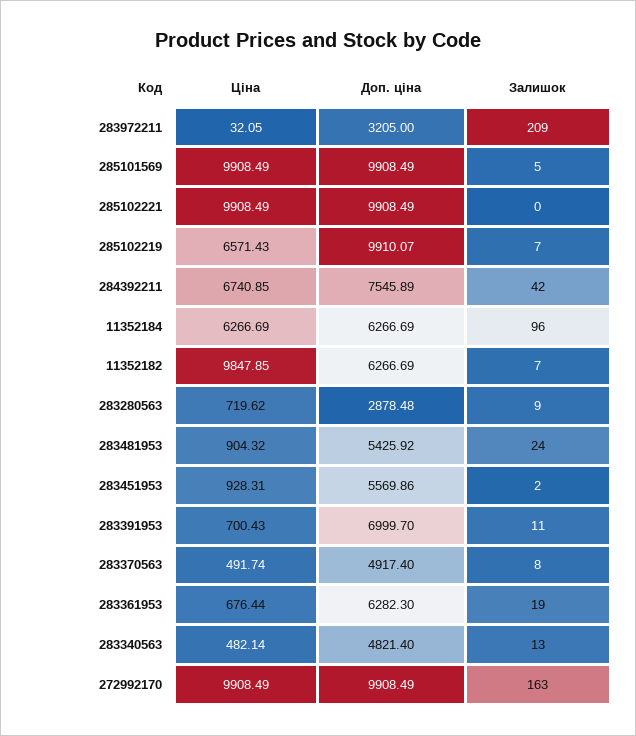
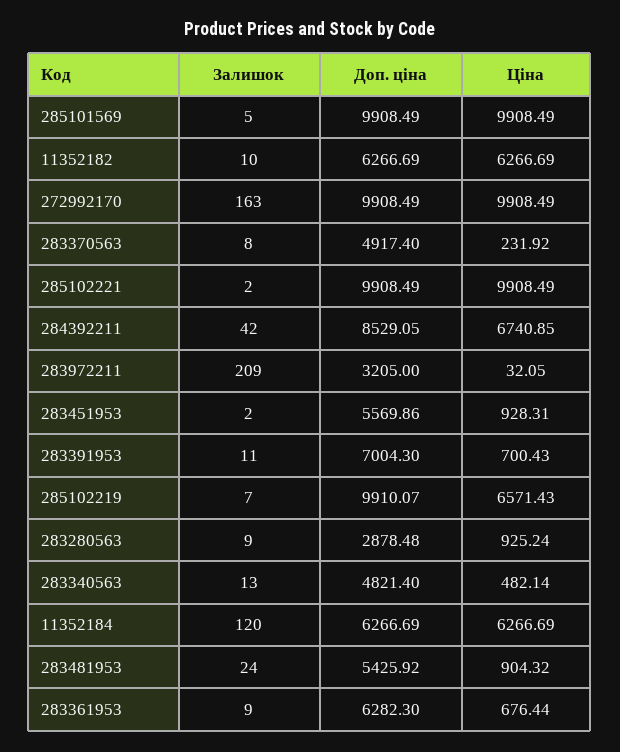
Залишок, 285102221: 0 -> 2
Доп. ціна, 284392211: 7545.89 -> 8529.05
Залишок, 11352184: 96 -> 120
Ціна, 11352182: 9847.85 -> 6266.69
Залишок, 11352182: 7 -> 10
Ціна, 283280563: 719.62 -> 925.24
Доп. ціна, 283391953: 6999.7 -> 7004.3
Ціна, 283370563: 491.74 -> 231.92
Залишок, 283361953: 19 -> 9

